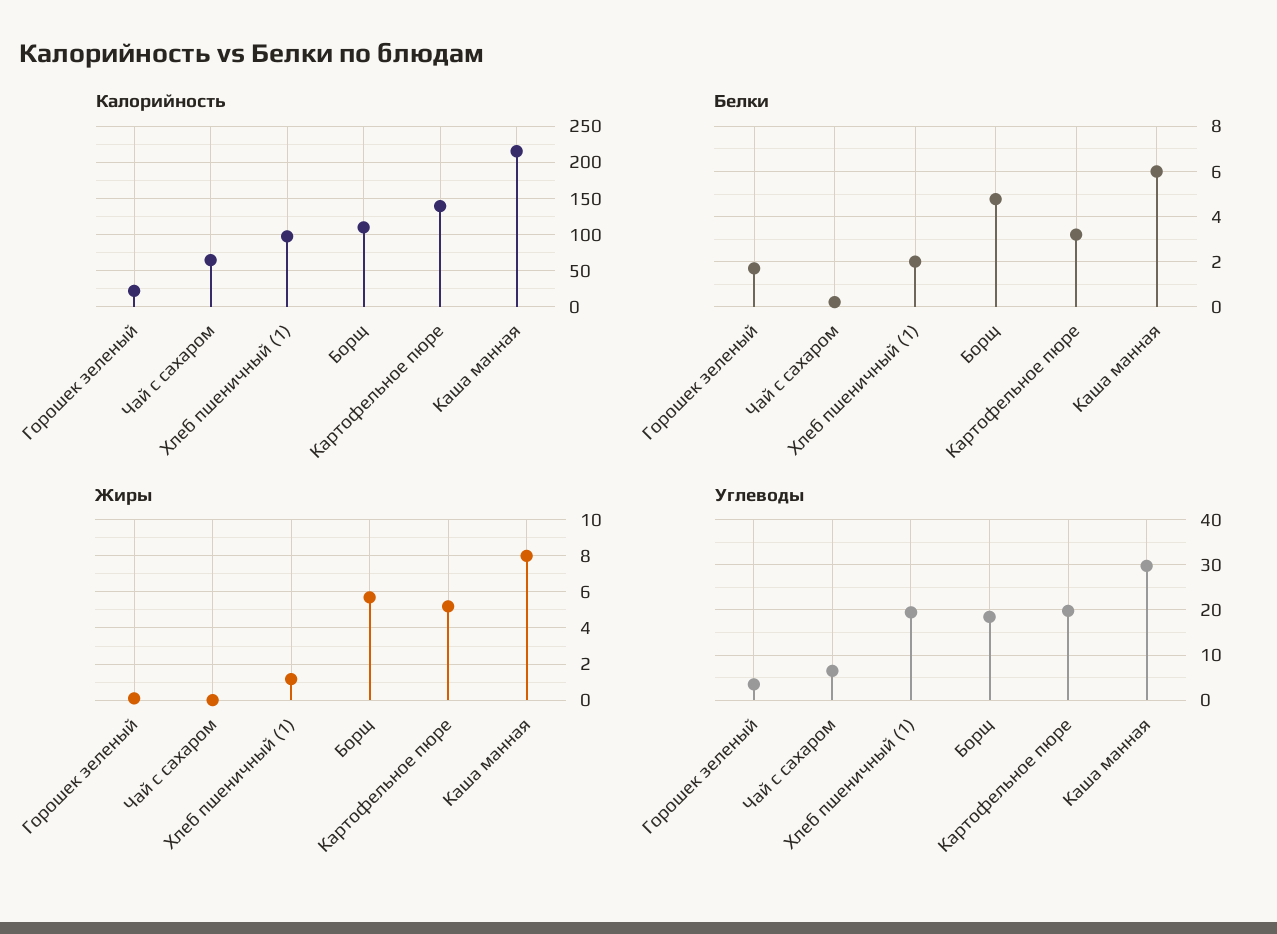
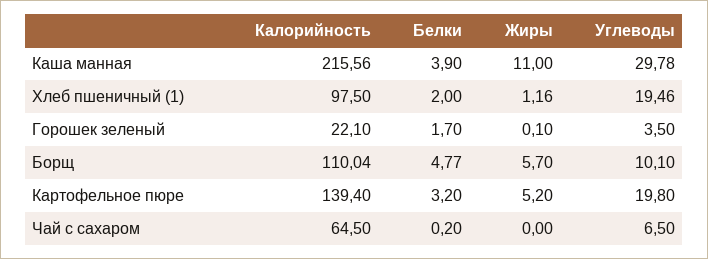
Белки, Каша манная: 6 -> 3.9
Жиры, Каша манная: 8 -> 11
Углеводы, Борщ: 18 -> 10.1

